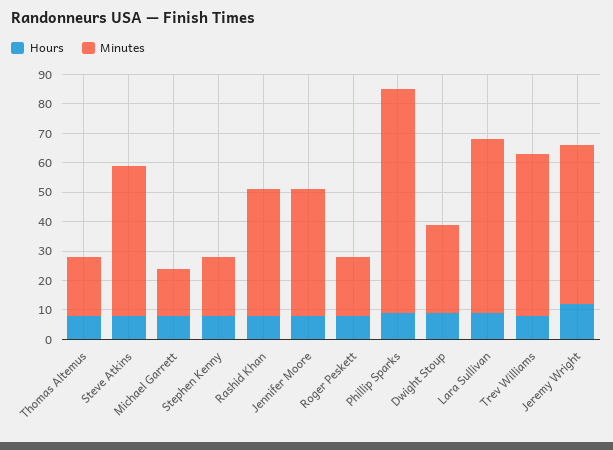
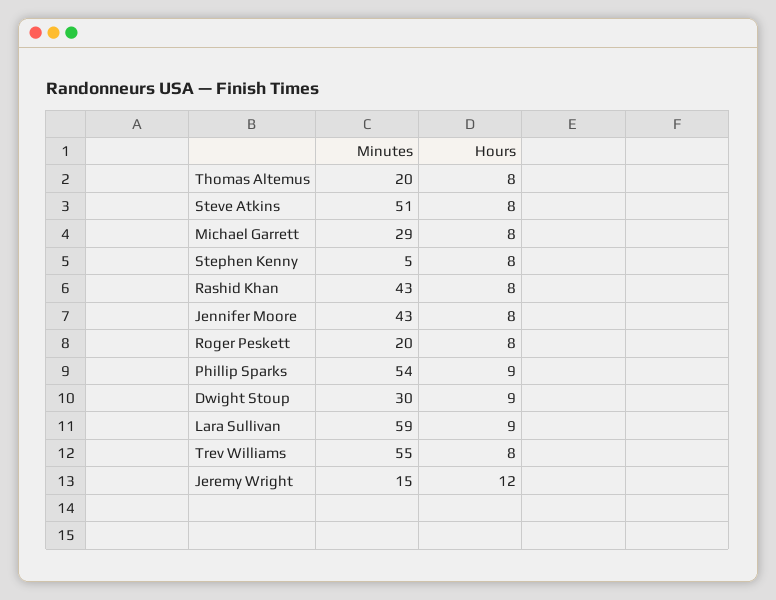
Minutes, Michael Garrett: 15 -> 29
Minutes, Stephen Kenny: 20 -> 5
Minutes, Phillip Sparks: 75 -> 54
Minutes, Jeremy Wright: 55 -> 15

